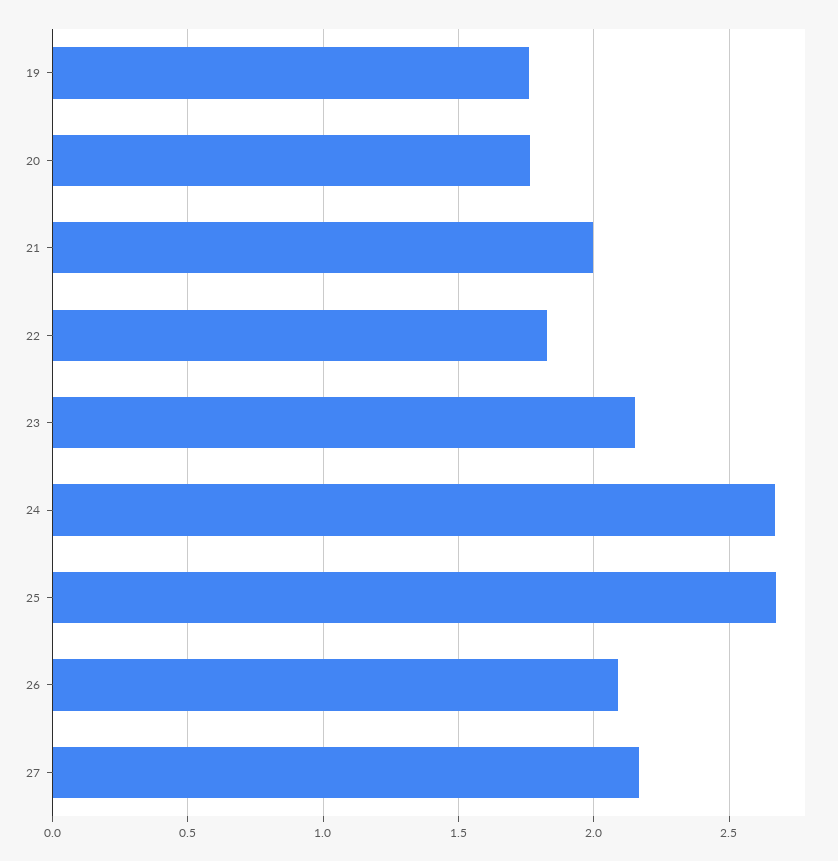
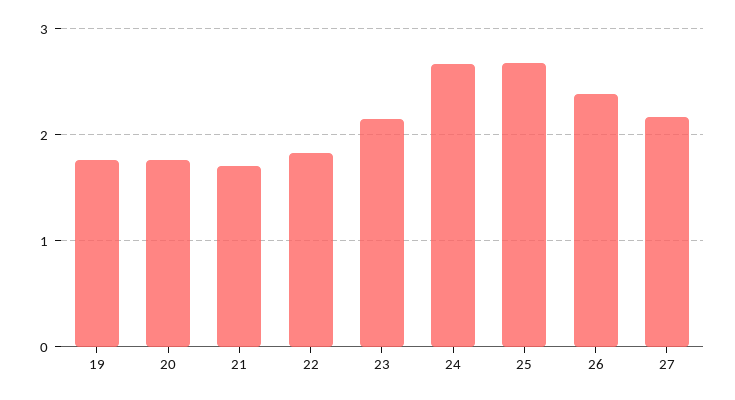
21: 2 -> 1.7
26: 2.1 -> 2.4

